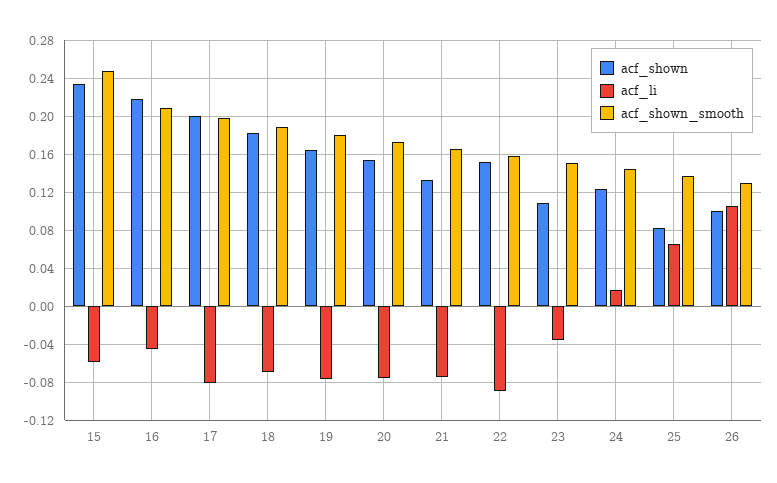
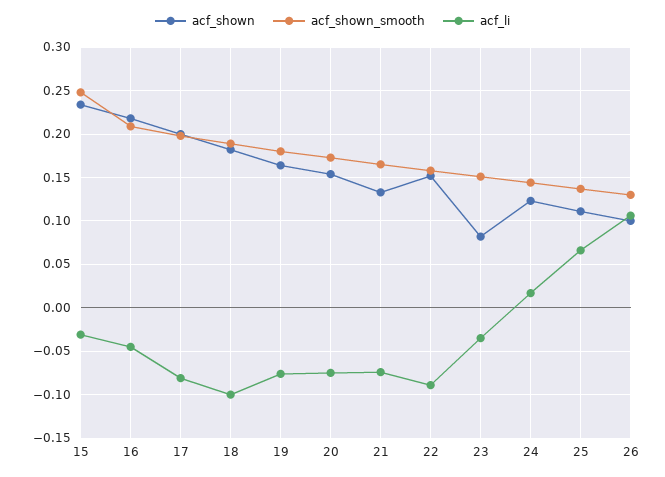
acf_li, 15: -0.06 -> -0.03
acf_li, 18: -0.07 -> -0.1
acf_shown, 23: 0.11 -> 0.08
acf_shown, 25: 0.08 -> 0.11

